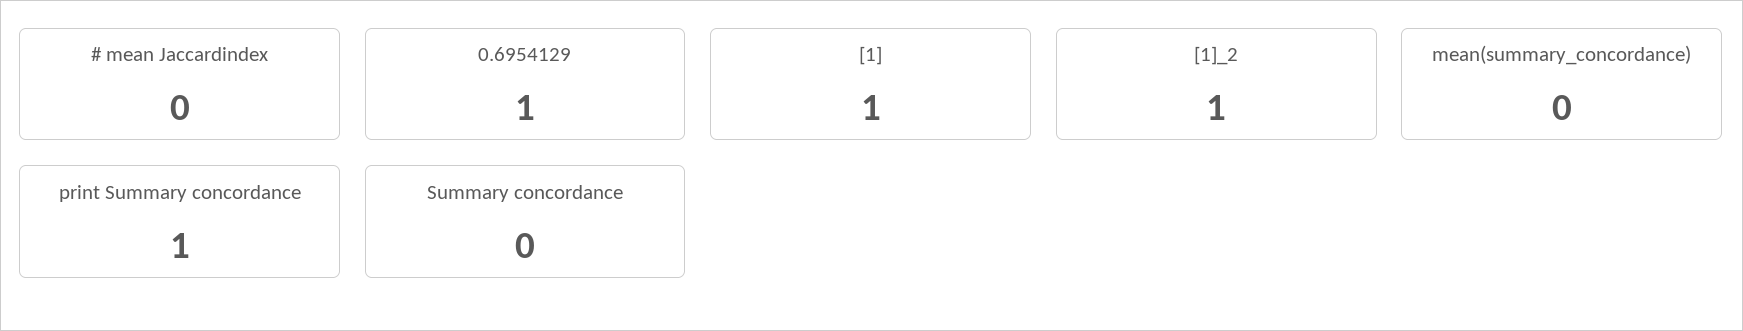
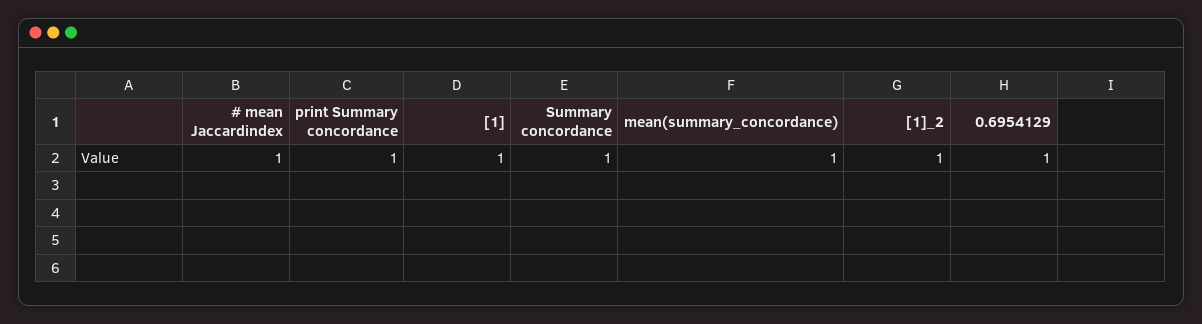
# mean Jaccardindex: 0 -> 1
mean(summary_concordance): 0 -> 1
Summary concordance: 0 -> 1

